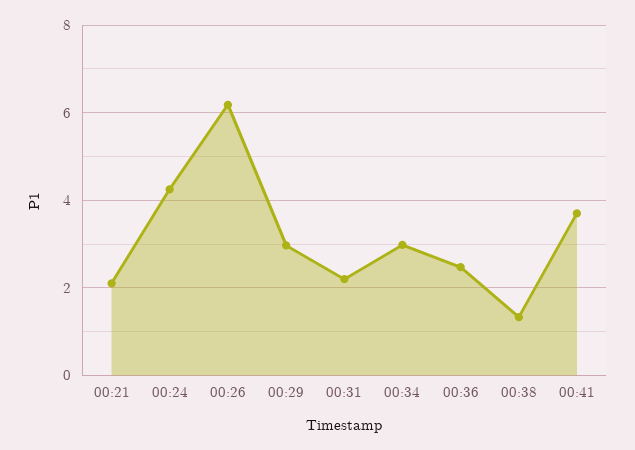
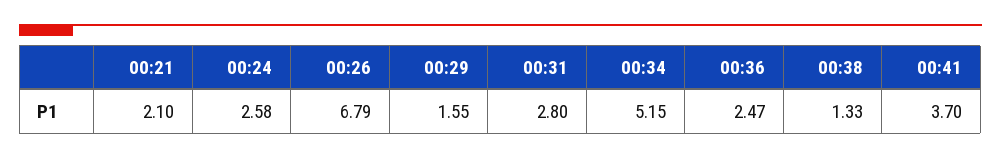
00:24: 4.2 -> 2.58
00:26: 6.2 -> 6.79
00:29: 3 -> 1.55
00:31: 2.2 -> 2.8
00:34: 3 -> 5.15

